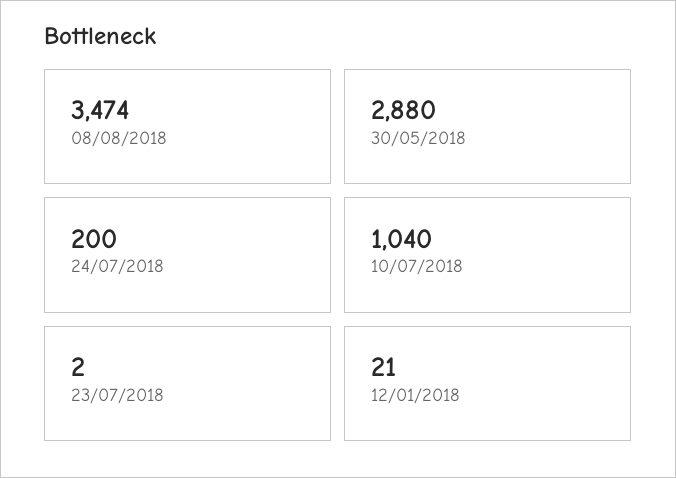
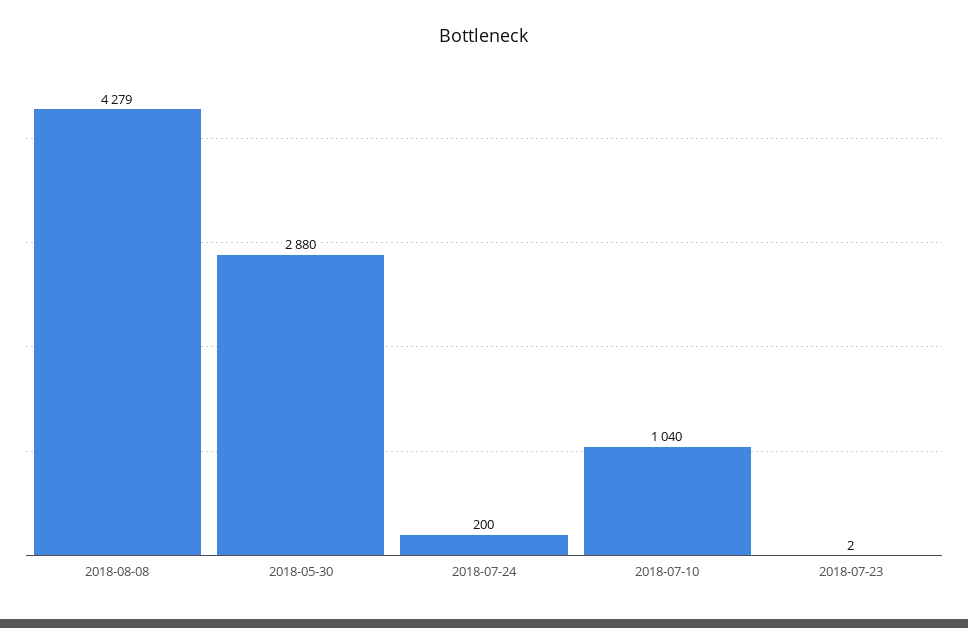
08/08/2018: 3474 -> 4279
12/01/2018: 21 -> none

